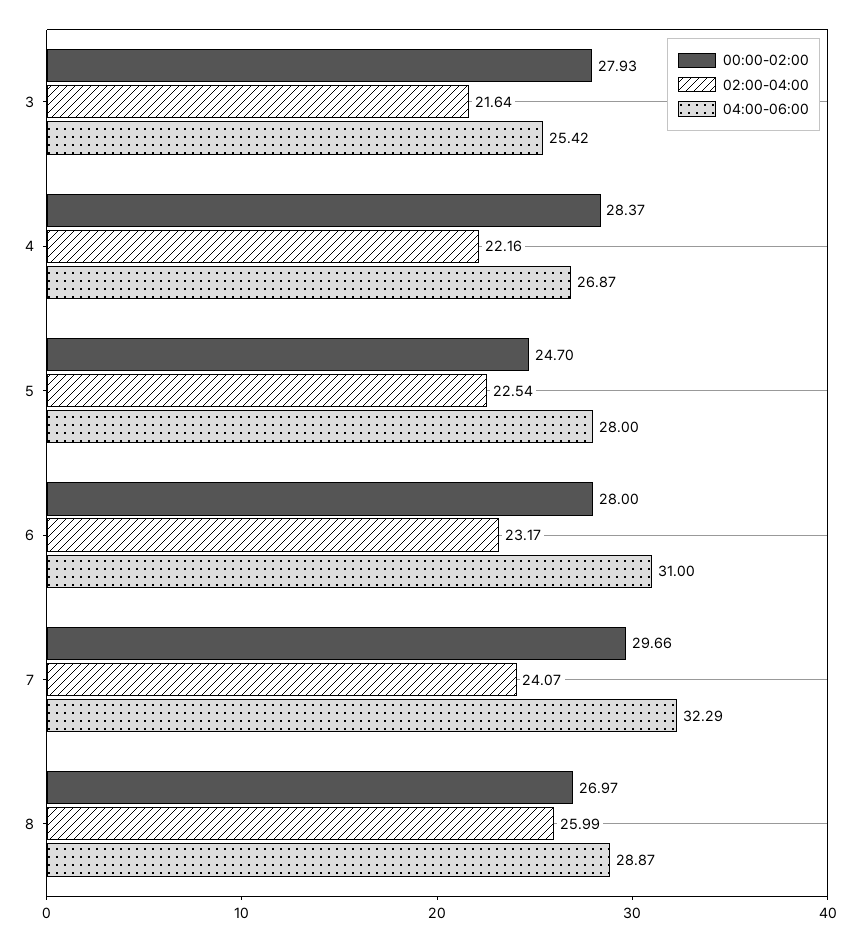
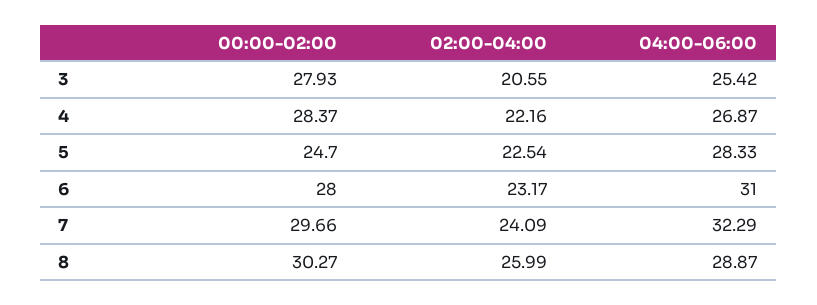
02:00-04:00, 3: 21.64 -> 20.55
04:00-06:00, 5: 28 -> 28.33
02:00-04:00, 7: 24.07 -> 24.09
00:00-02:00, 8: 26.97 -> 30.27

